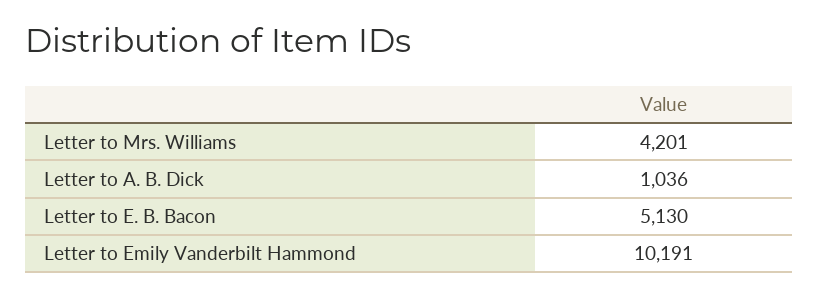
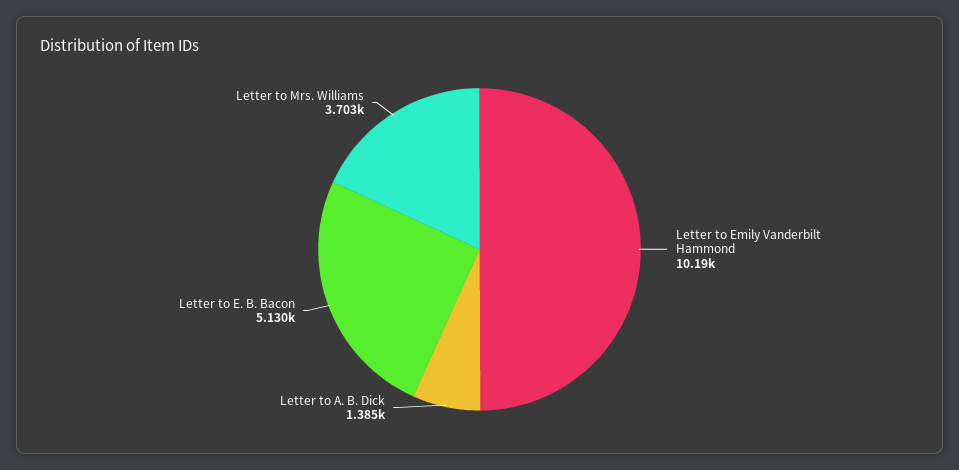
Letter to Mrs. Williams: 4201 -> 3703
Letter to A. B. Dick: 1036 -> 1385

